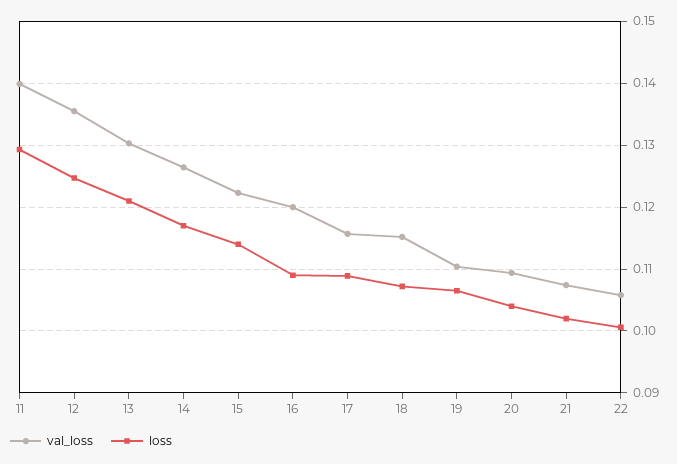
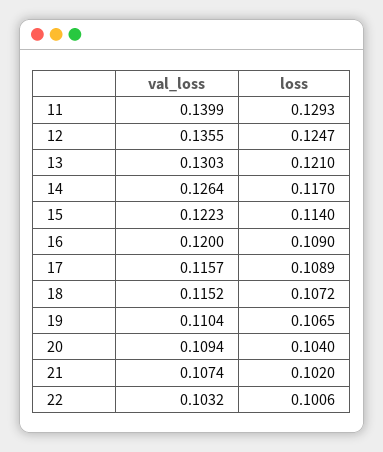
val_loss, 22: 0.106 -> 0.1032

